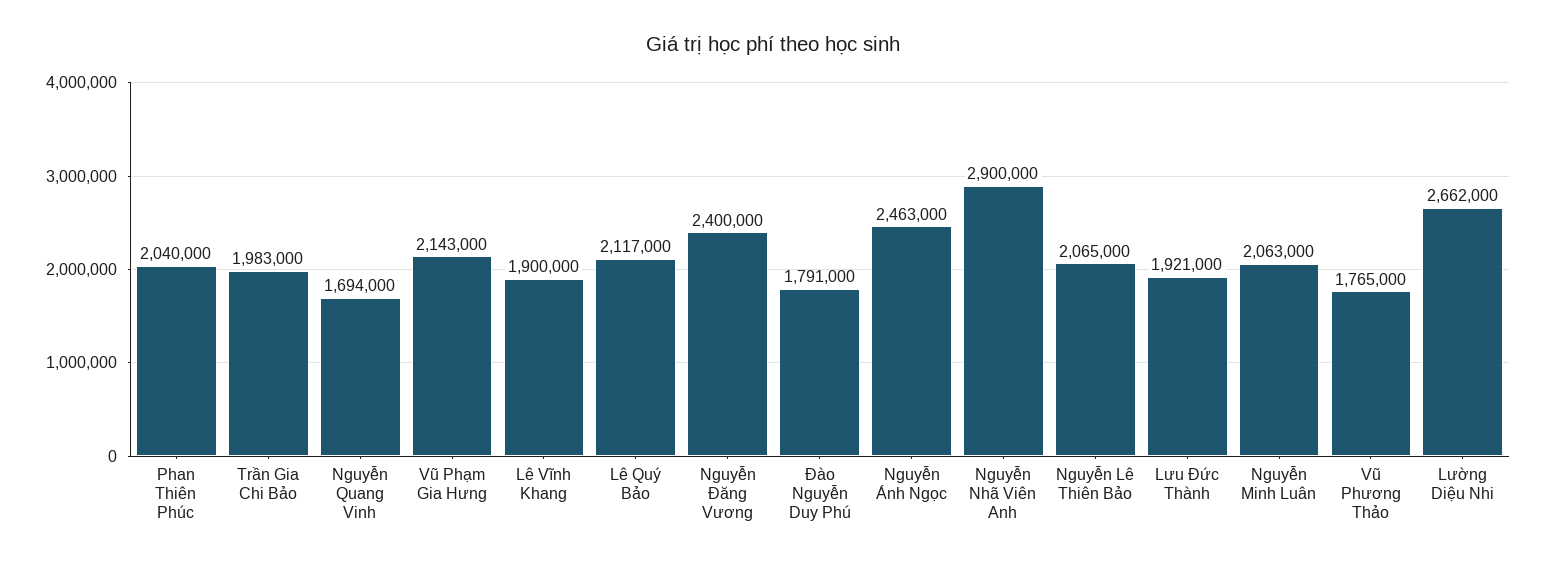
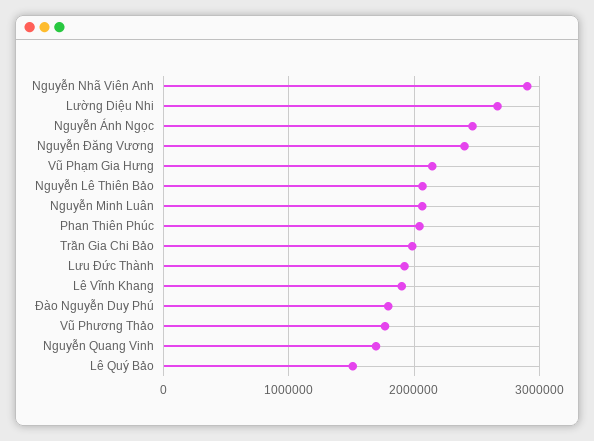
Lê Quý Bảo: 2117000 -> 1500000

